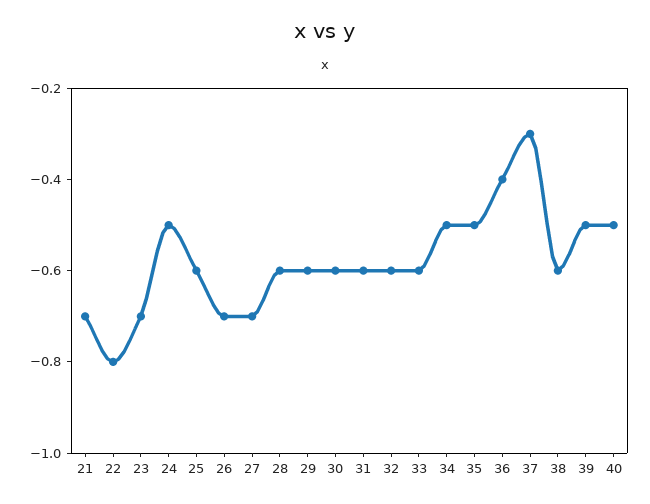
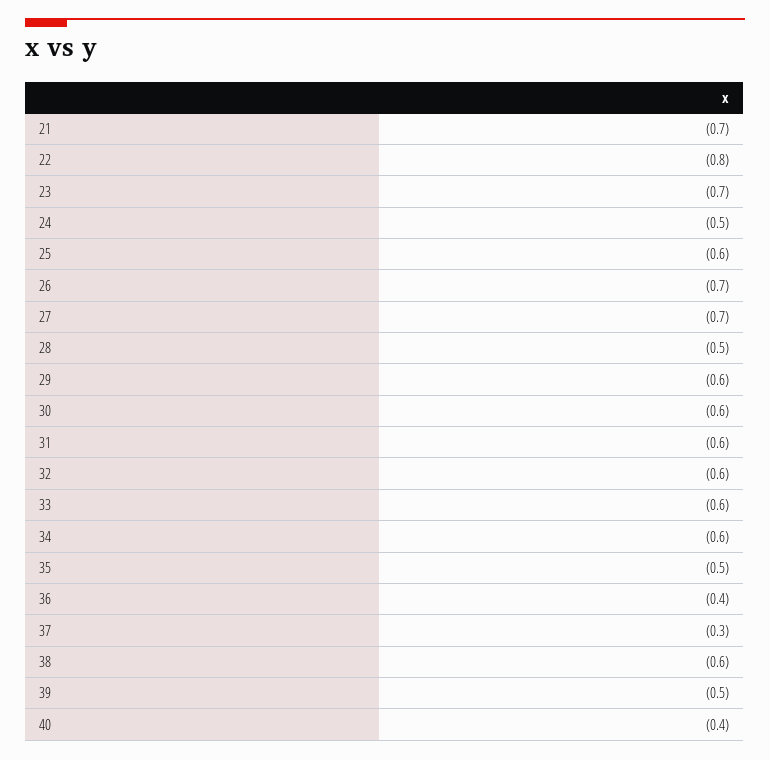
28: -0.6 -> -0.5
34: -0.5 -> -0.6
40: -0.5 -> -0.4

